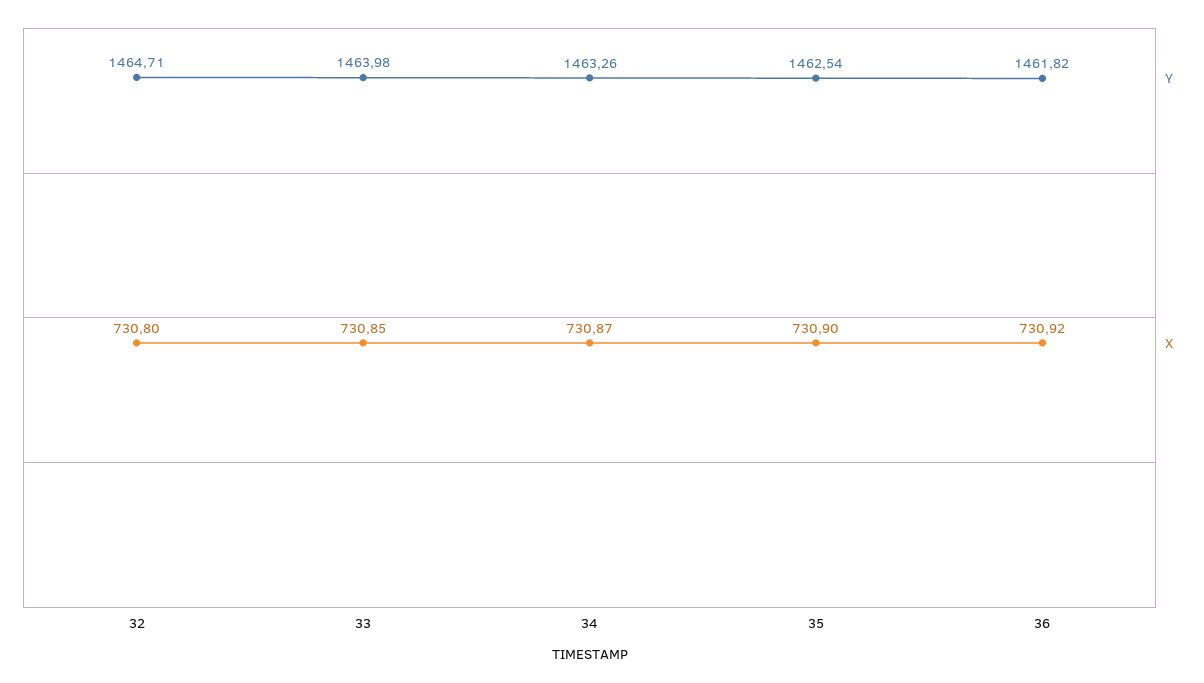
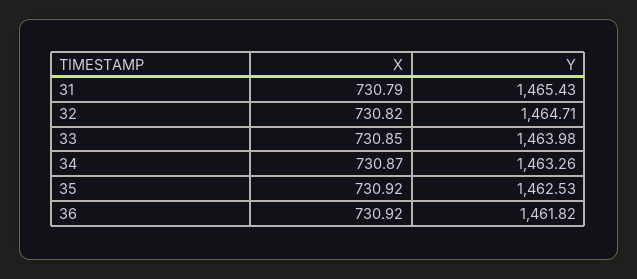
X, 32: 730.8 -> 730.82
Y, 35: 1462.54 -> 1462.53
X, 35: 730.9 -> 730.92
X, 31: none -> 730.79
Y, 31: none -> 1465.43

